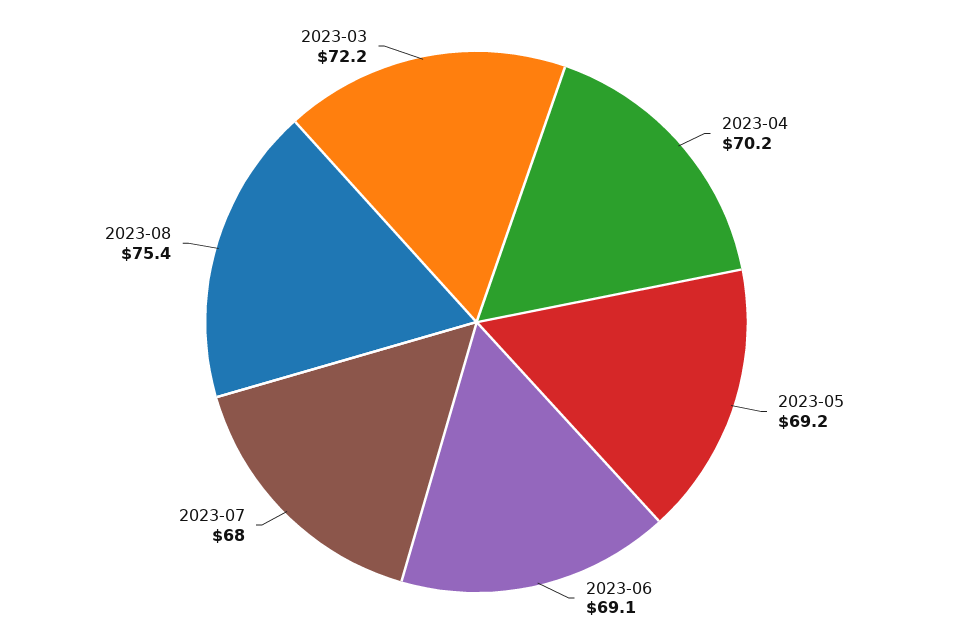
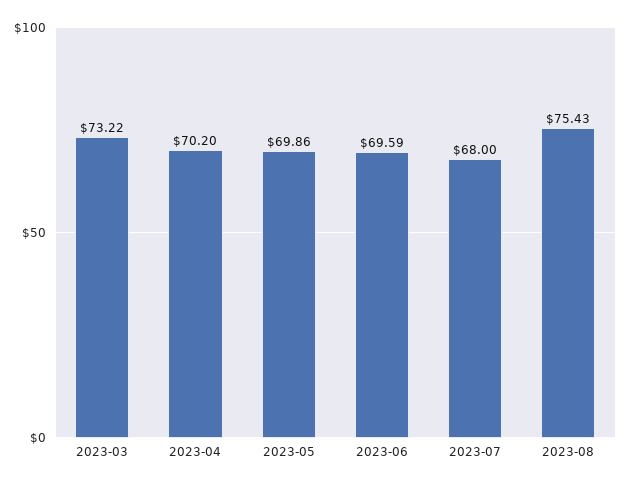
2023-05: 69.2 -> 69.86
2023-06: 69.1 -> 69.59
2023-03: 72.2 -> 73.22

